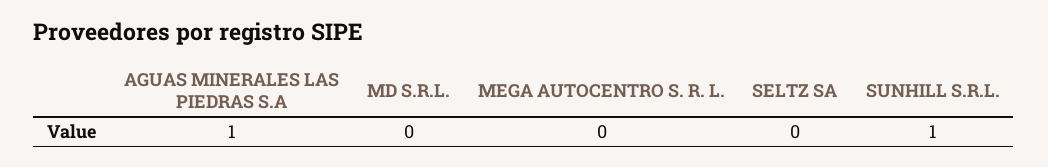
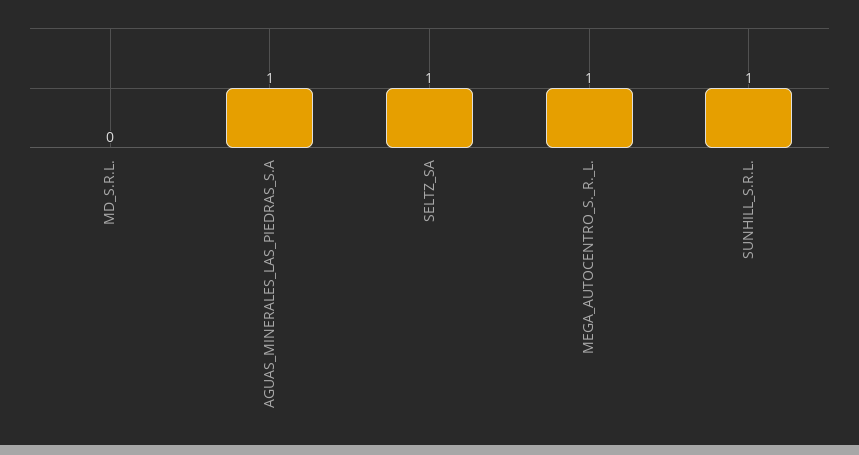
MEGA AUTOCENTRO S. R. L.: 0 -> 1
SELTZ SA: 0 -> 1

